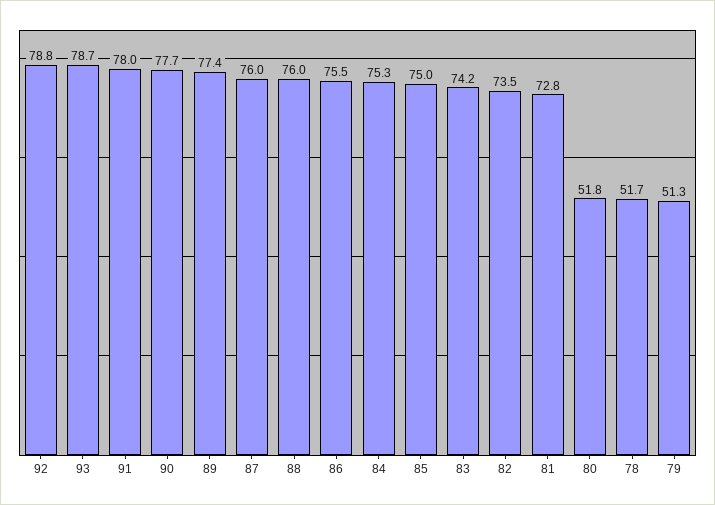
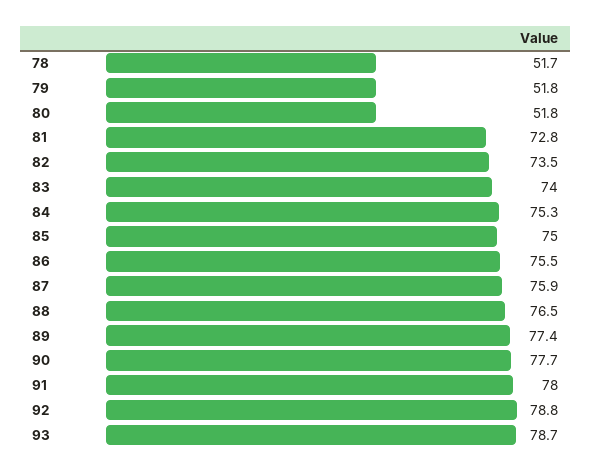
87: 76 -> 75.9
88: 76 -> 76.5
83: 74.2 -> 74
79: 51.3 -> 51.8

